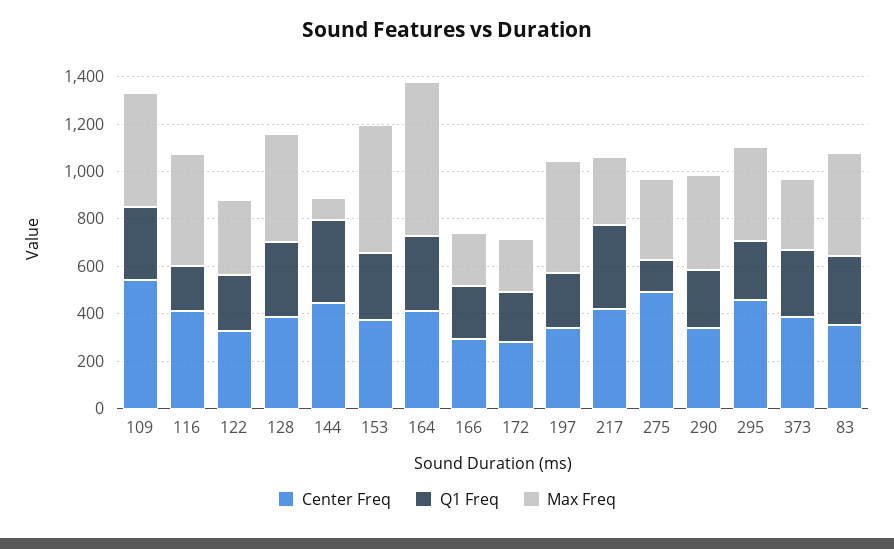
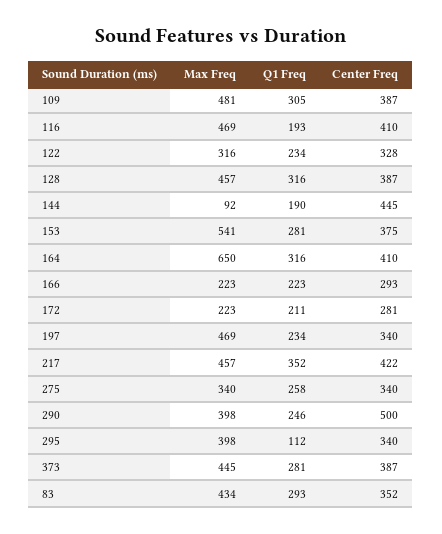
Center Freq, 109: 550 -> 387
Q1 Freq, 144: 350 -> 190
Max Freq, 217: 300 -> 457
Center Freq, 275: 500 -> 340
Q1 Freq, 275: 150 -> 258
Center Freq, 290: 350 -> 500
Center Freq, 295: 450 -> 340
Q1 Freq, 295: 250 -> 112
Max Freq, 373: 300 -> 445

